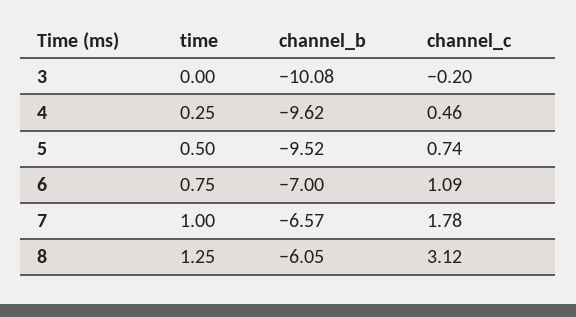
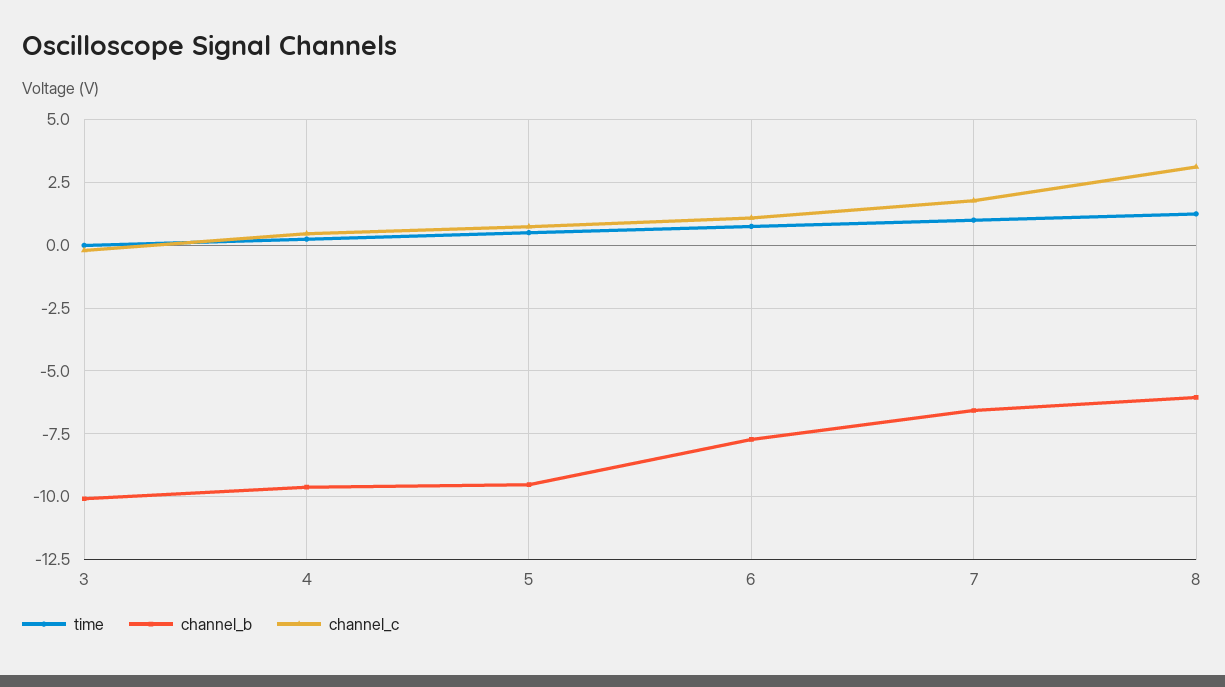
channel_b, 6: -7 -> -7.75

